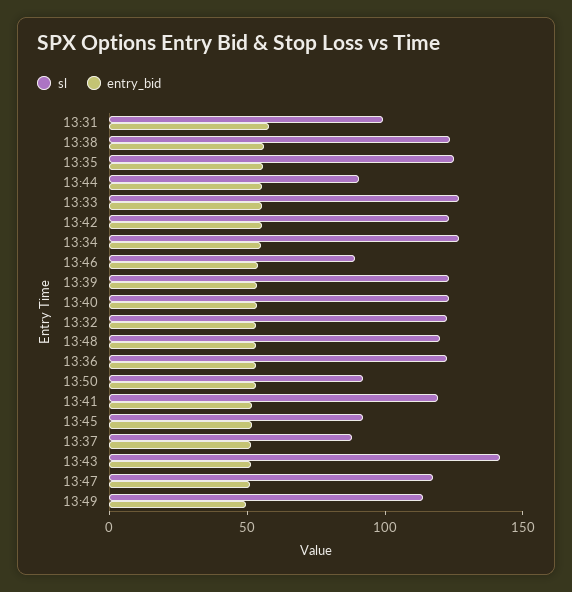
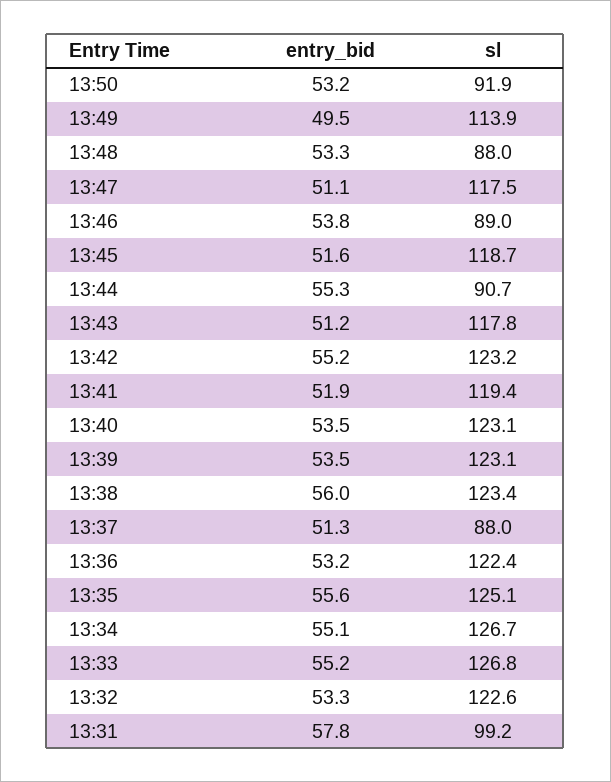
sl, 13:48: 120 -> 88
sl, 13:45: 90 -> 118.7
sl, 13:43: 140 -> 117.8

